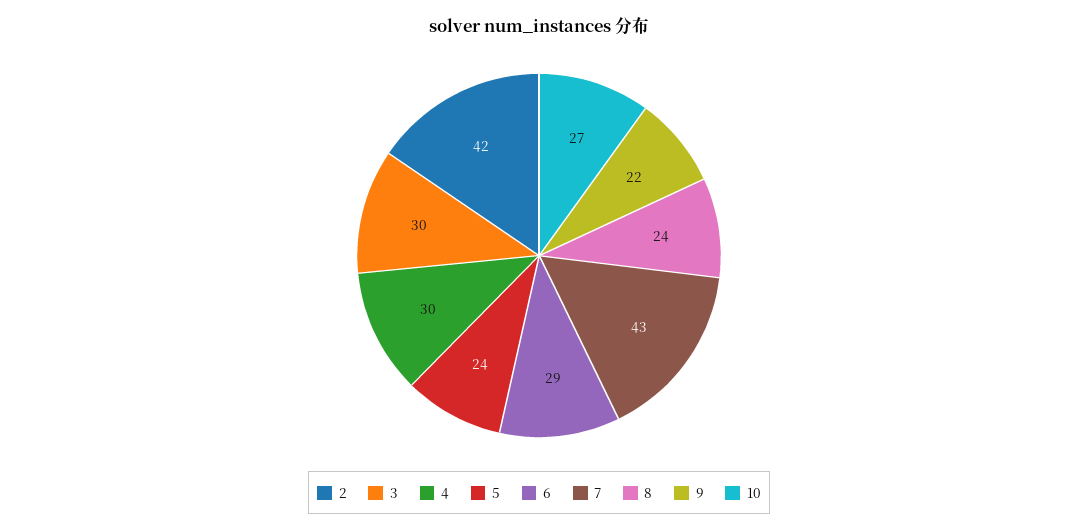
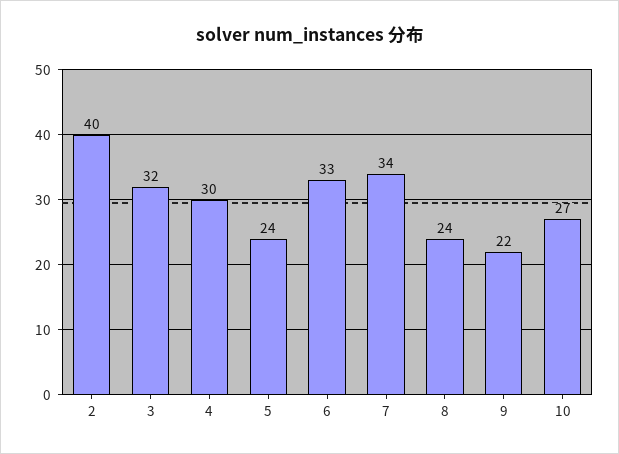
2: 42 -> 40
3: 30 -> 32
6: 29 -> 33
7: 43 -> 34

